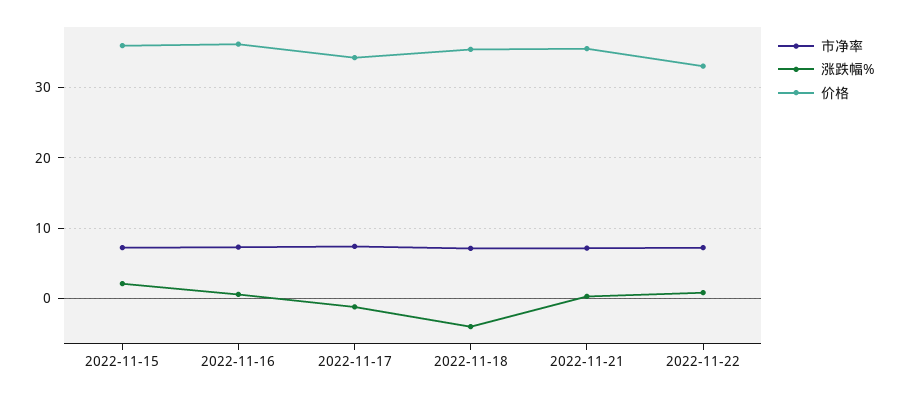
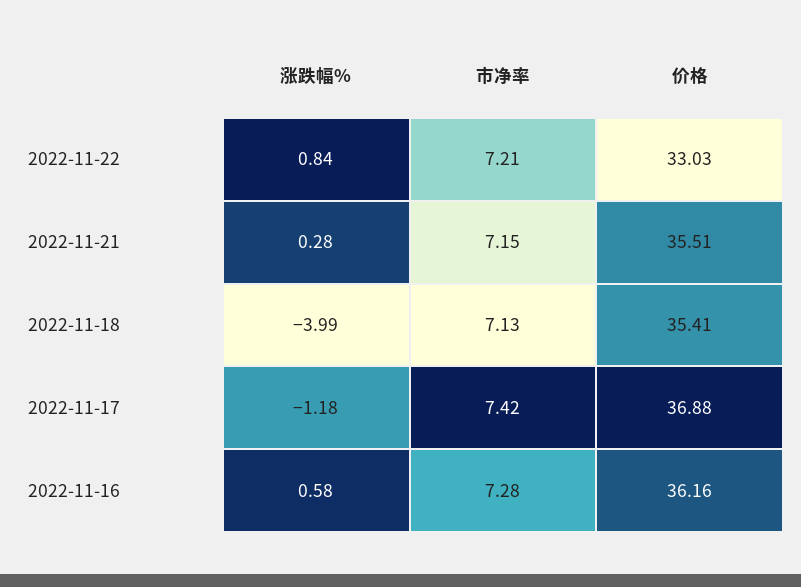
市净率, 2022-11-15: 7 -> none
涨跌幅%, 2022-11-15: 2 -> none
价格, 2022-11-15: 36 -> none
价格, 2022-11-17: 34 -> 36.88

